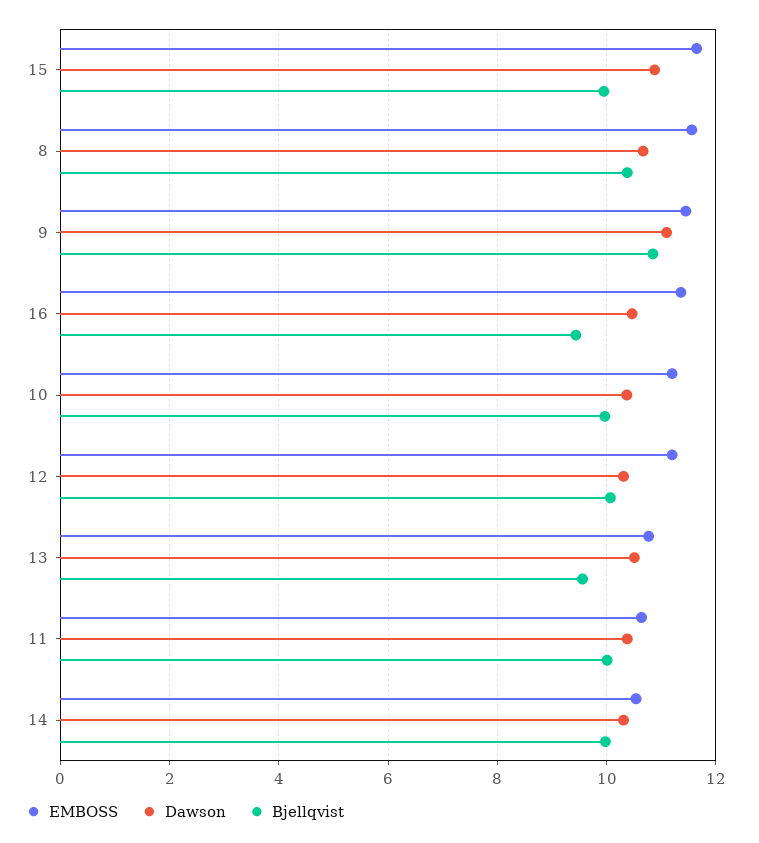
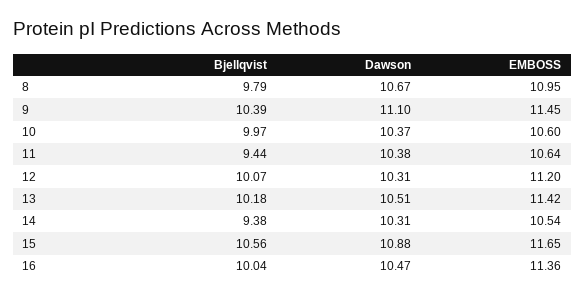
Bjellqvist, 15: 10 -> 10.56
EMBOSS, 8: 11.6 -> 10.95
Bjellqvist, 8: 10.4 -> 9.79
Bjellqvist, 9: 10.8 -> 10.39
Bjellqvist, 16: 9.4 -> 10.04
EMBOSS, 10: 11.2 -> 10.6
EMBOSS, 13: 10.8 -> 11.42
Bjellqvist, 13: 9.6 -> 10.18
Bjellqvist, 11: 10 -> 9.44
Bjellqvist, 14: 10 -> 9.38

